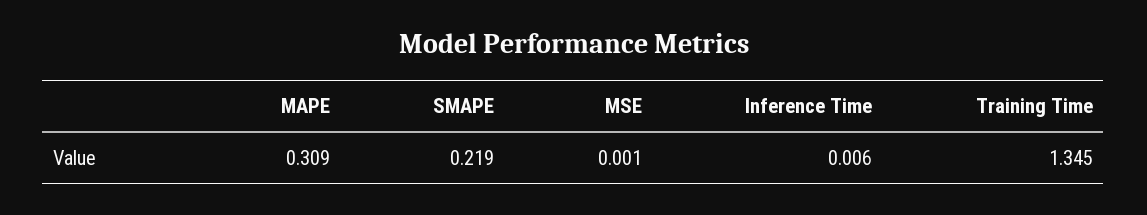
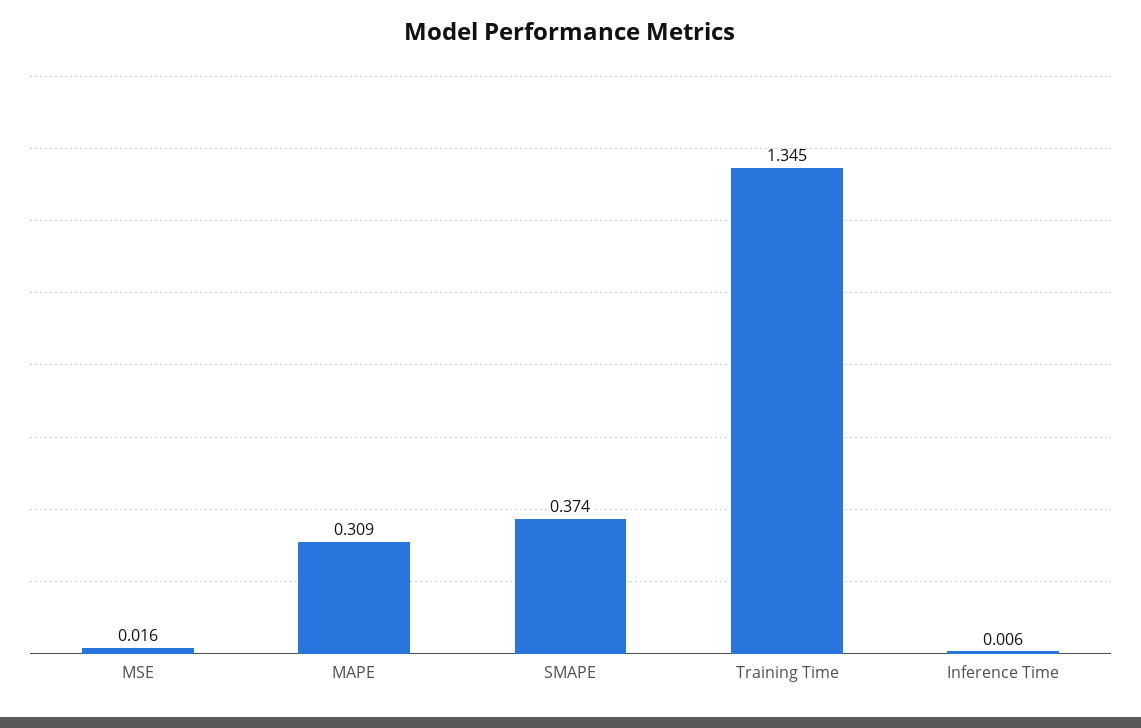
SMAPE: 0.219 -> 0.374
MSE: 0.001 -> 0.016

